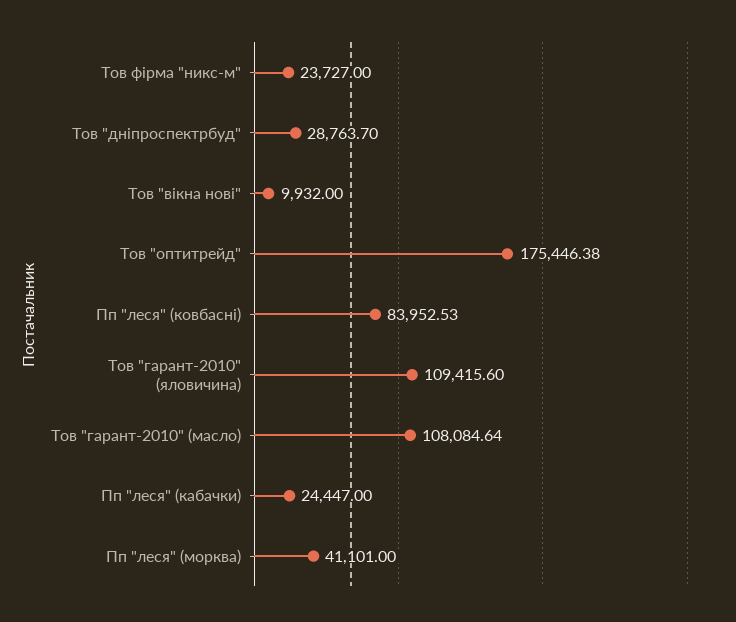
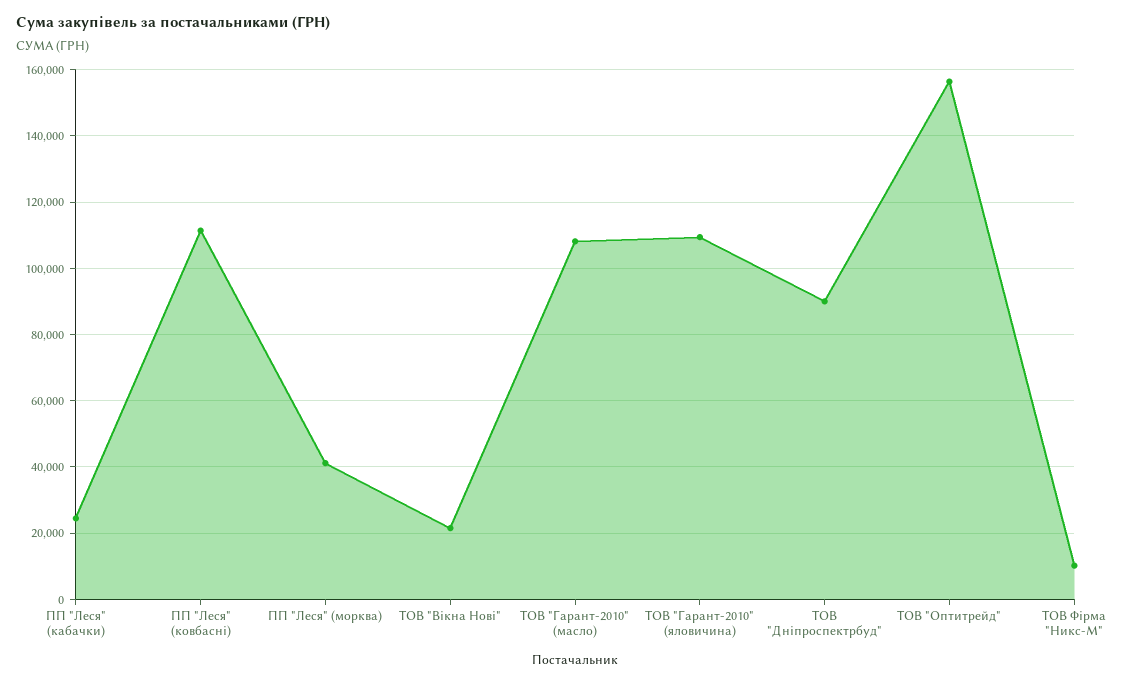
Тов фірма "никс-м": 23727 -> 10000
Тов "дніпроспектрбуд": 28763.7 -> 90000
Тов "вікна нові": 9932 -> 22000
Тов "оптитрейд": 175446.38 -> 156000
Пп "леся" (ковбасні): 83952.53 -> 112000

